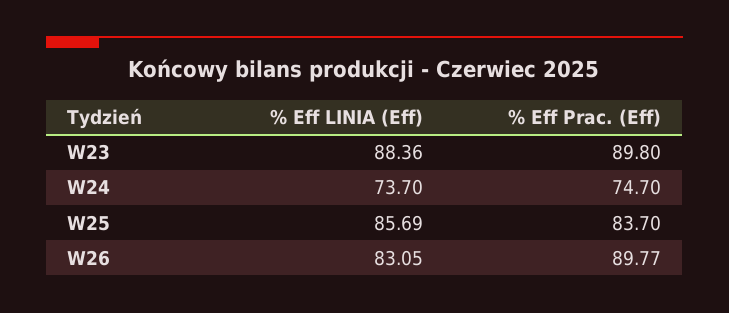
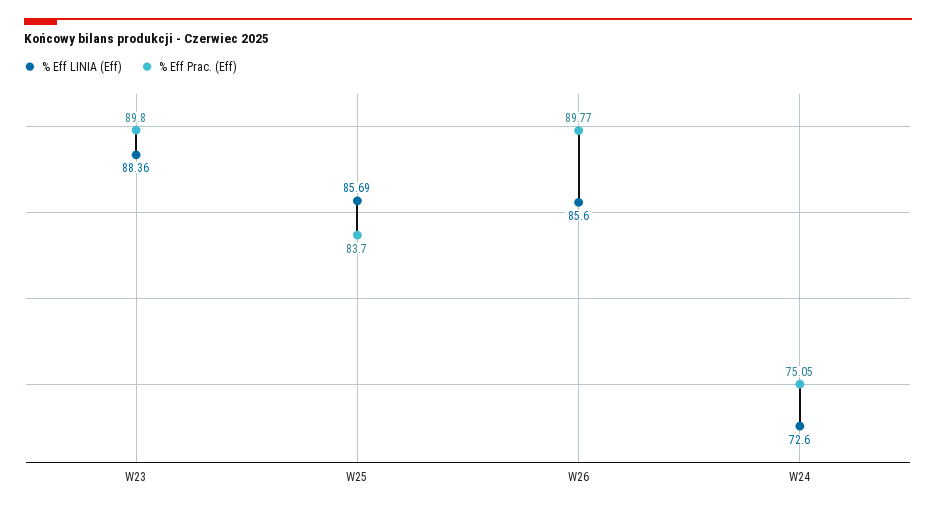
% Eff LINIA (Eff), W24: 73.7 -> 72.6
% Eff Prac. (Eff), W24: 74.7 -> 75.05
% Eff LINIA (Eff), W26: 83.05 -> 85.6

